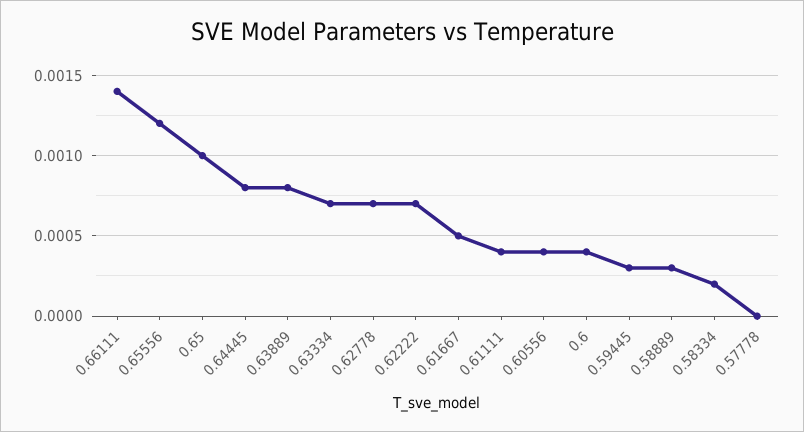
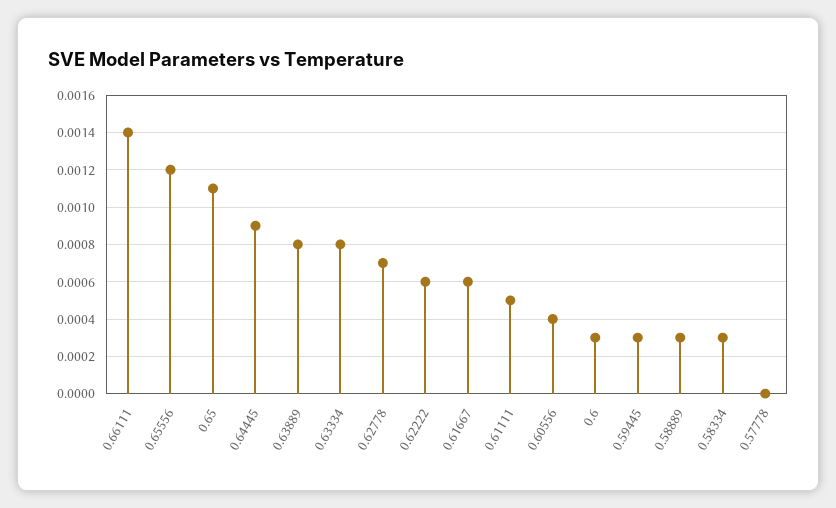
0.65: 0.001 -> 0.0011
0.64445: 0.0008 -> 0.0009
0.63334: 0.0007 -> 0.0008
0.62222: 0.0007 -> 0.0006
0.61667: 0.0005 -> 0.0006
0.61111: 0.0004 -> 0.0005
0.6: 0.0004 -> 0.0003
0.58334: 0.0002 -> 0.0003

